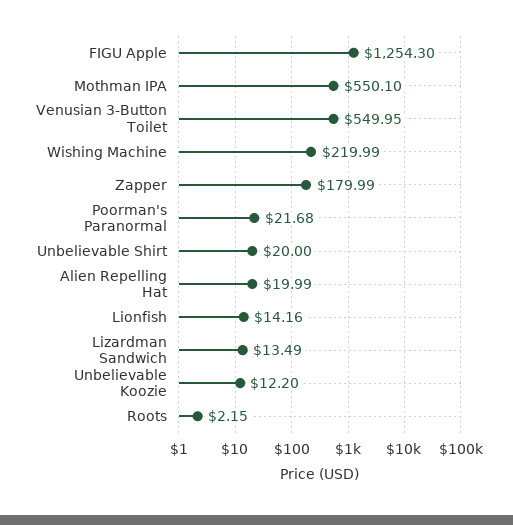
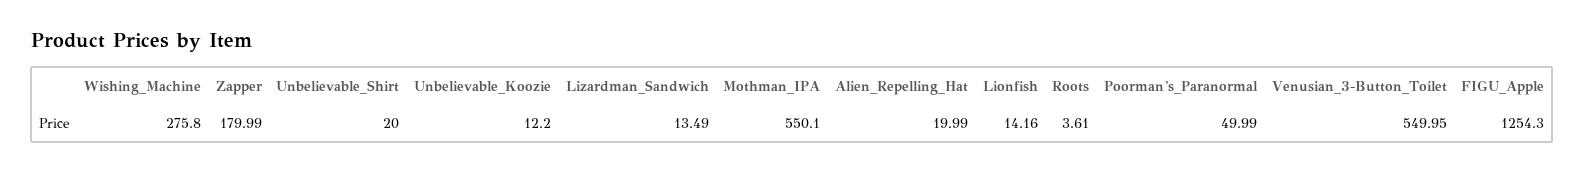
Wishing Machine: 219.99 -> 275.8
Poorman's Paranormal: 21.68 -> 49.99
Roots: 2.15 -> 3.61

